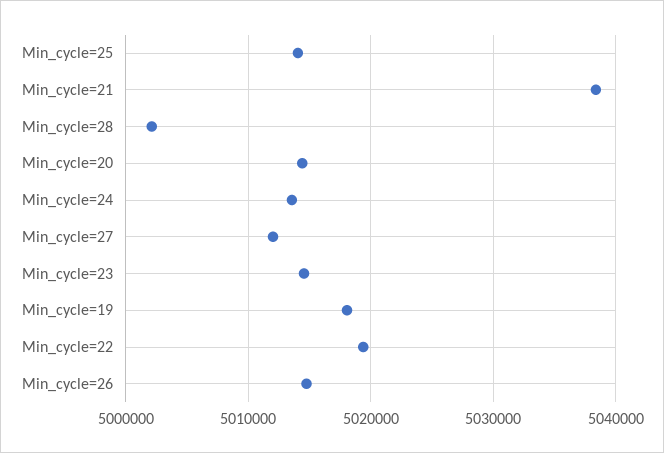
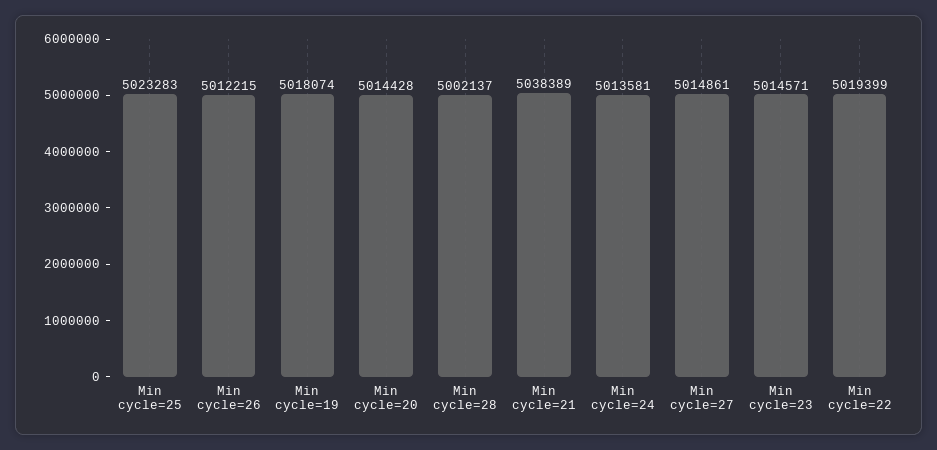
Min_cycle=25: 5014000 -> 5023283
Min_cycle=27: 5012000 -> 5014861
Min_cycle=26: 5015000 -> 5012215

